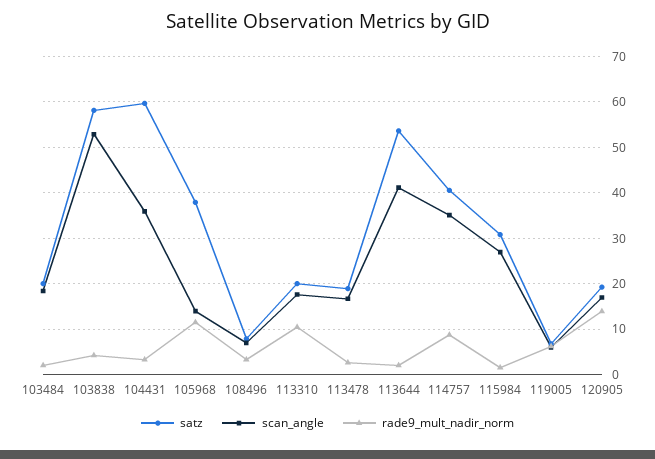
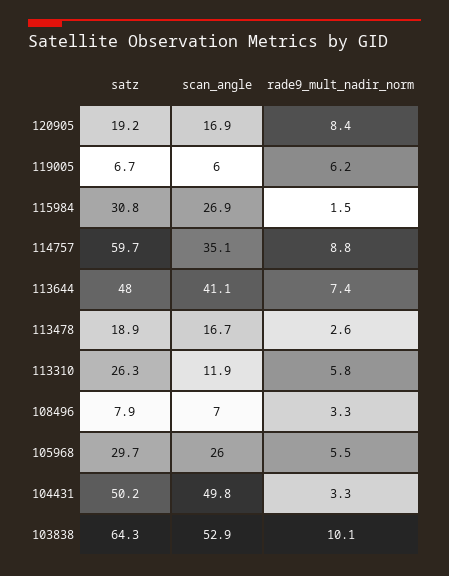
satz, 103484: 20 -> none
scan_angle, 103484: 18 -> none
rade9_mult_nadir_norm, 103484: 2 -> none
satz, 103838: 58 -> 64.3
rade9_mult_nadir_norm, 103838: 4 -> 10.1
satz, 104431: 60 -> 50.2
scan_angle, 104431: 36 -> 49.8
satz, 105968: 38 -> 29.7
scan_angle, 105968: 14 -> 26
rade9_mult_nadir_norm, 105968: 12 -> 5.5
satz, 113310: 20 -> 26.3
scan_angle, 113310: 18 -> 11.9
rade9_mult_nadir_norm, 113310: 10 -> 5.8
satz, 113644: 54 -> 48
rade9_mult_nadir_norm, 113644: 2 -> 7.4
satz, 114757: 40 -> 59.7
rade9_mult_nadir_norm, 120905: 14 -> 8.4

